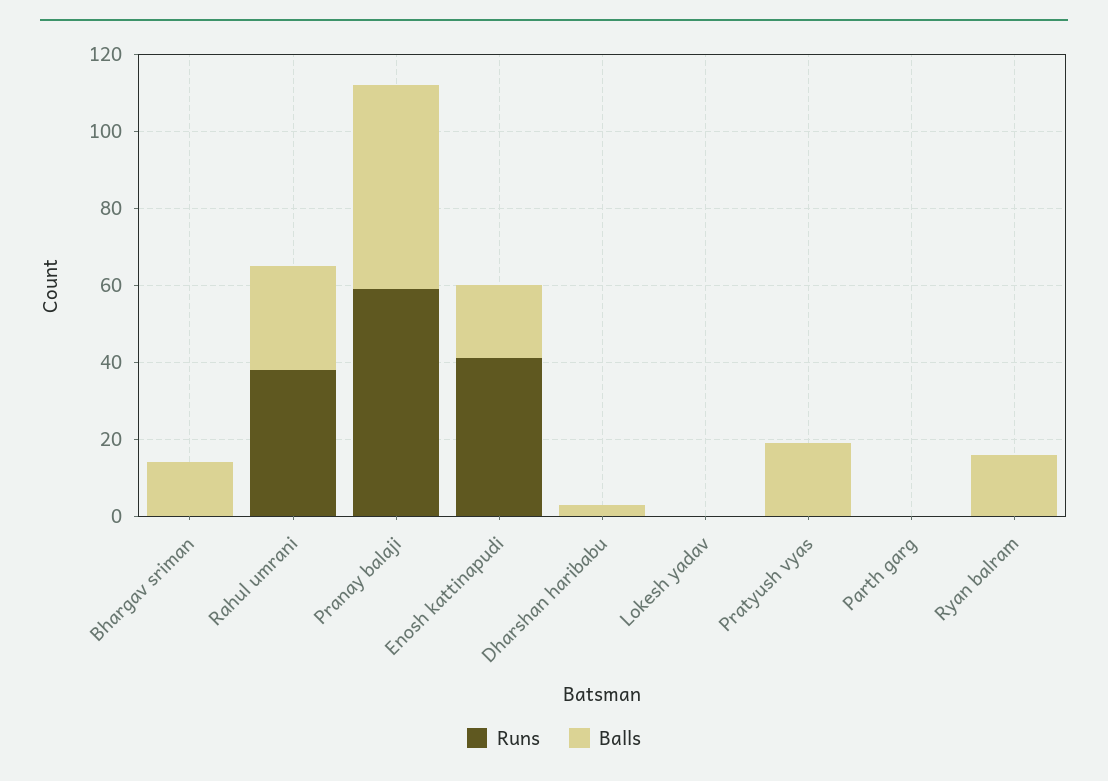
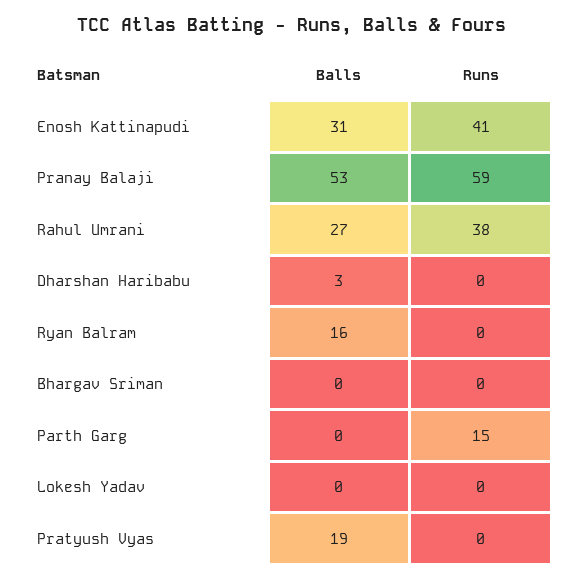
Balls, Bhargav sriman: 15 -> 0
Balls, Enosh kattinapudi: 20 -> 31
Runs, Parth garg: 0 -> 15

